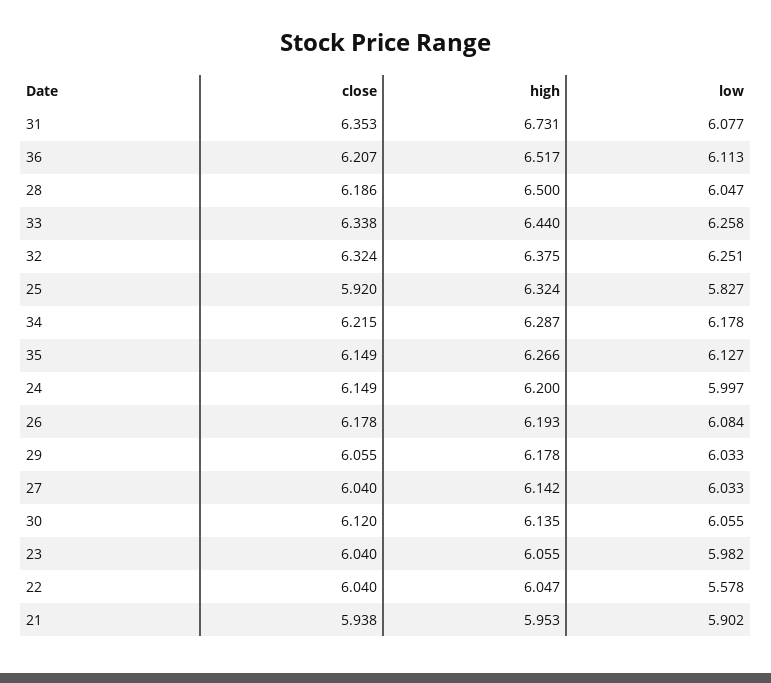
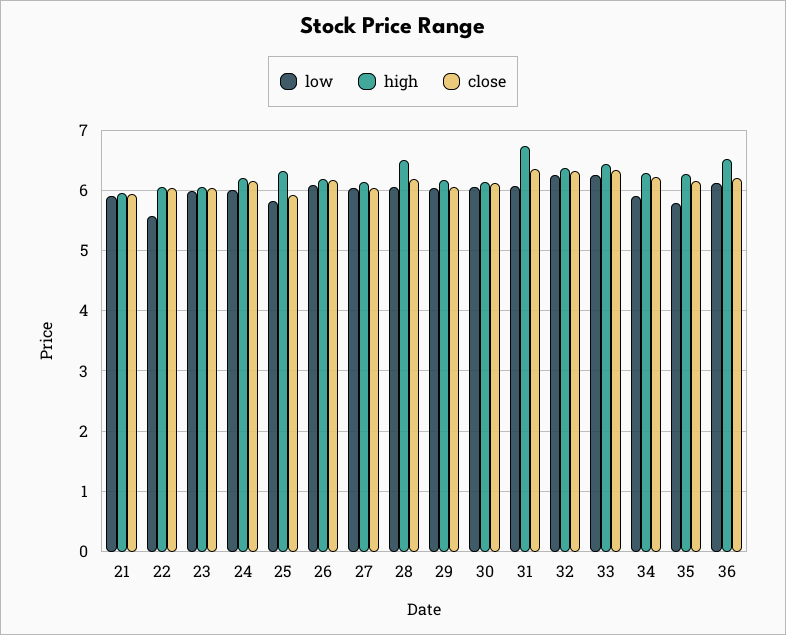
low, 34: 6.178 -> 5.9
low, 35: 6.127 -> 5.8

